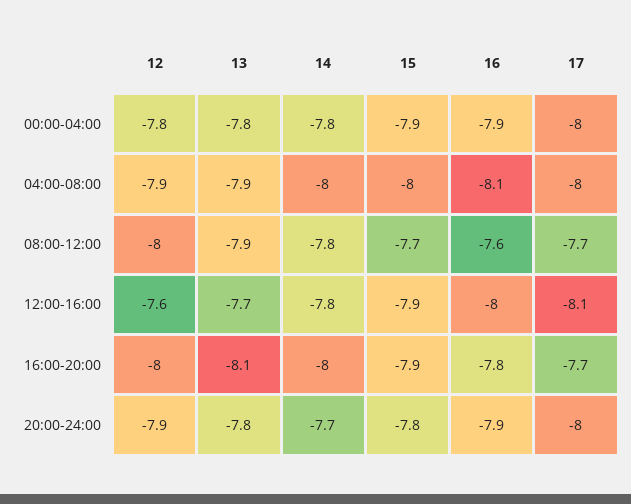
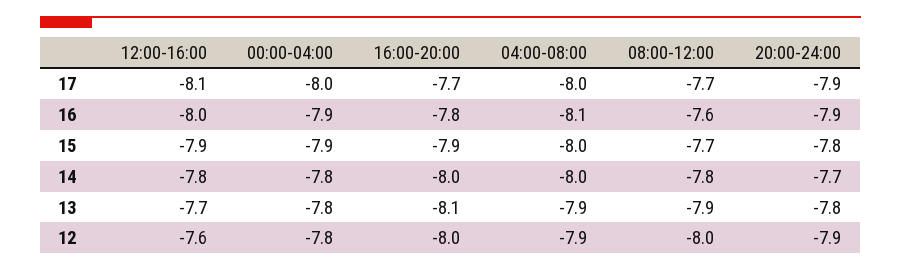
17, 20:00-24:00: -8 -> -7.9

